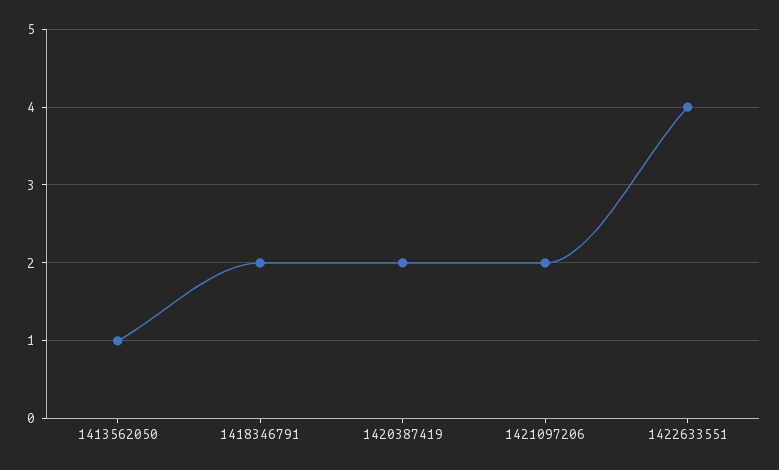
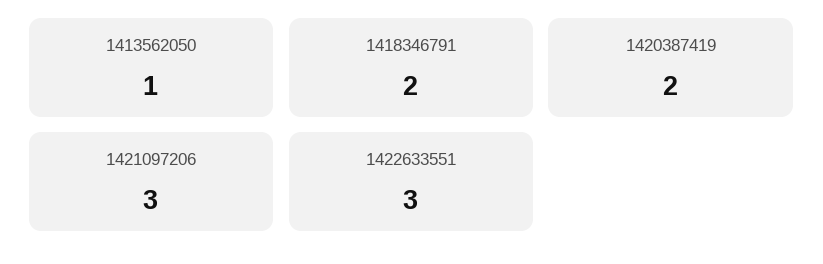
1421097206: 2 -> 3
1422633551: 4 -> 3

